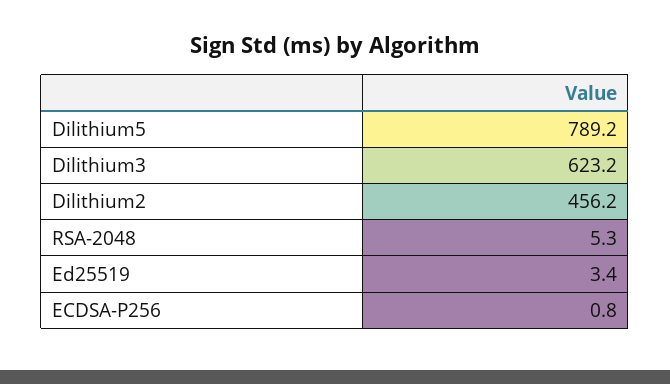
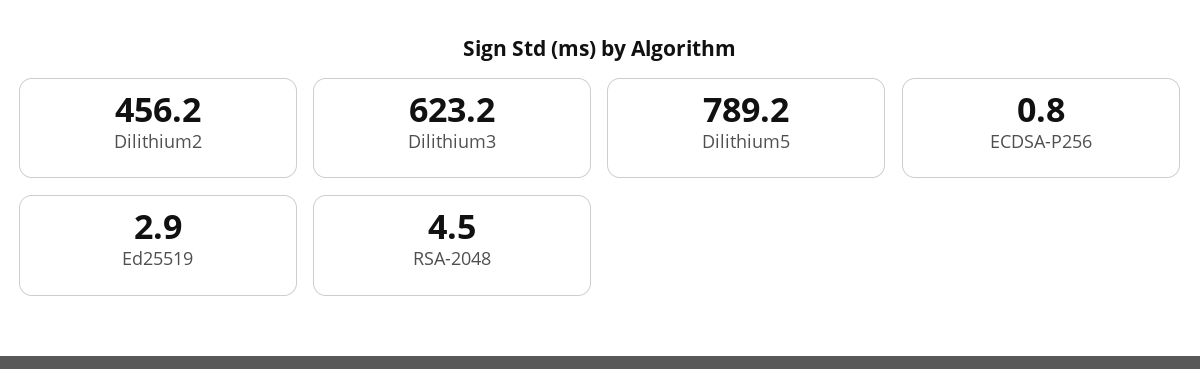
RSA-2048: 5.3 -> 4.5
Ed25519: 3.4 -> 2.9

